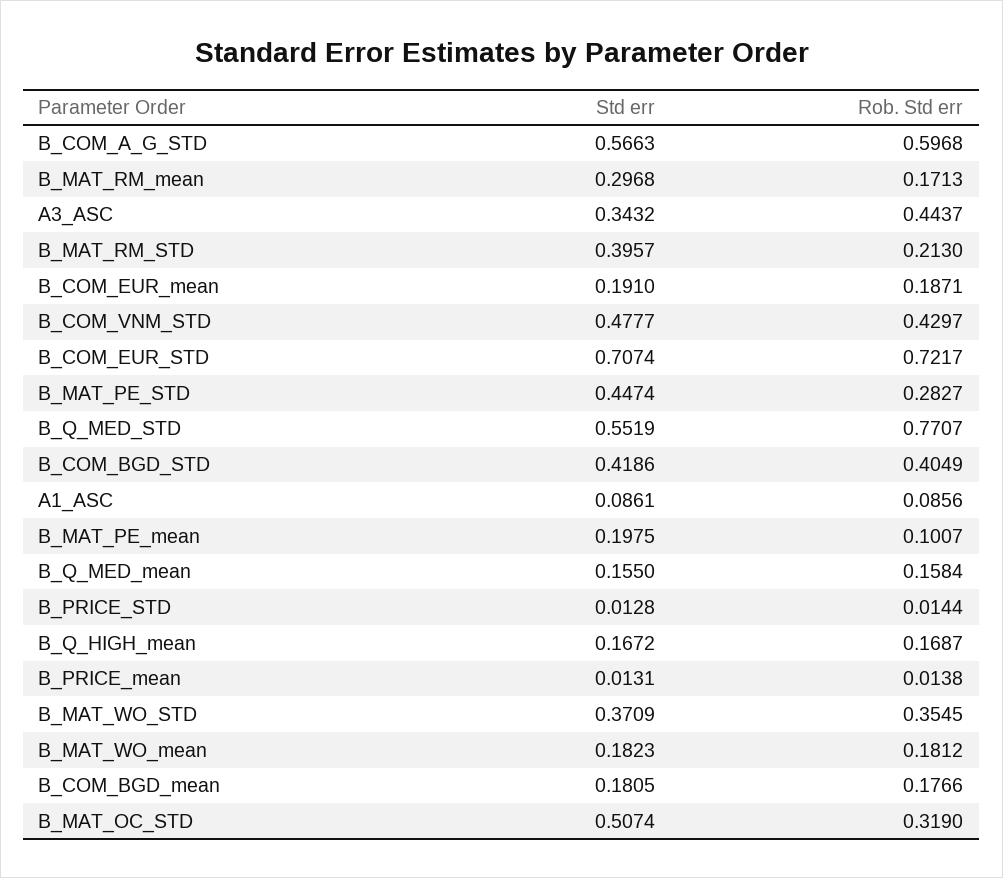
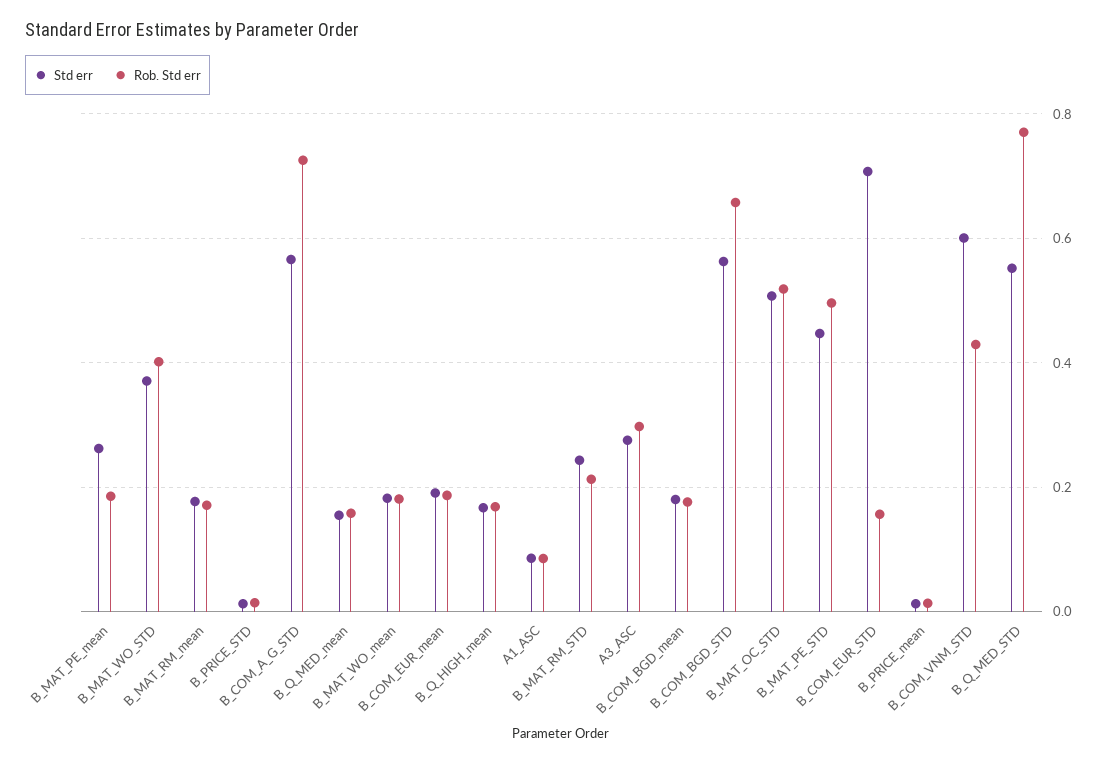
Rob. Std err, B_COM_A_G_STD: 0.5968 -> 0.72
Std err, B_MAT_RM_mean: 0.2968 -> 0.18
Std err, A3_ASC: 0.3432 -> 0.28
Rob. Std err, A3_ASC: 0.4437 -> 0.3
Std err, B_MAT_RM_STD: 0.3957 -> 0.24
Std err, B_COM_VNM_STD: 0.4777 -> 0.6
Rob. Std err, B_COM_EUR_STD: 0.7217 -> 0.16
Rob. Std err, B_MAT_PE_STD: 0.2827 -> 0.5
Std err, B_COM_BGD_STD: 0.4186 -> 0.56
Rob. Std err, B_COM_BGD_STD: 0.4049 -> 0.66
Std err, B_MAT_PE_mean: 0.1975 -> 0.26
Rob. Std err, B_MAT_PE_mean: 0.1007 -> 0.18
Rob. Std err, B_MAT_WO_STD: 0.3545 -> 0.4
Rob. Std err, B_MAT_OC_STD: 0.319 -> 0.52

